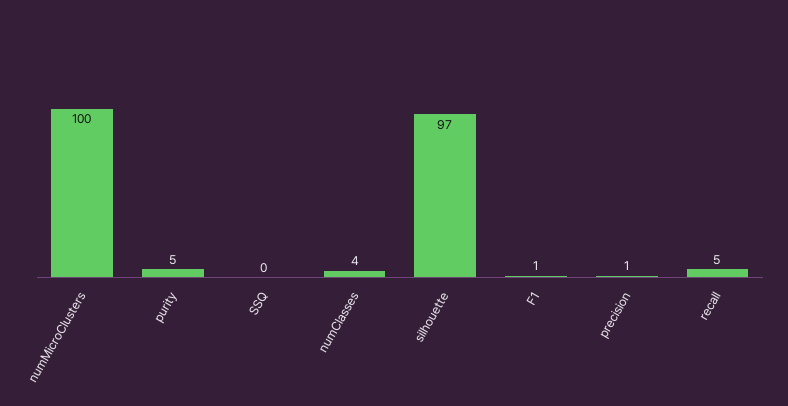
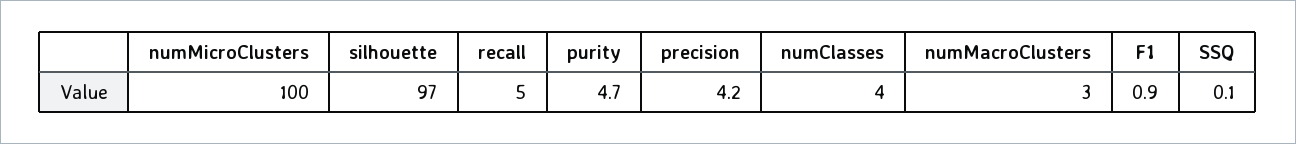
precision: 1 -> 4.2
numMacroClusters: none -> 3

